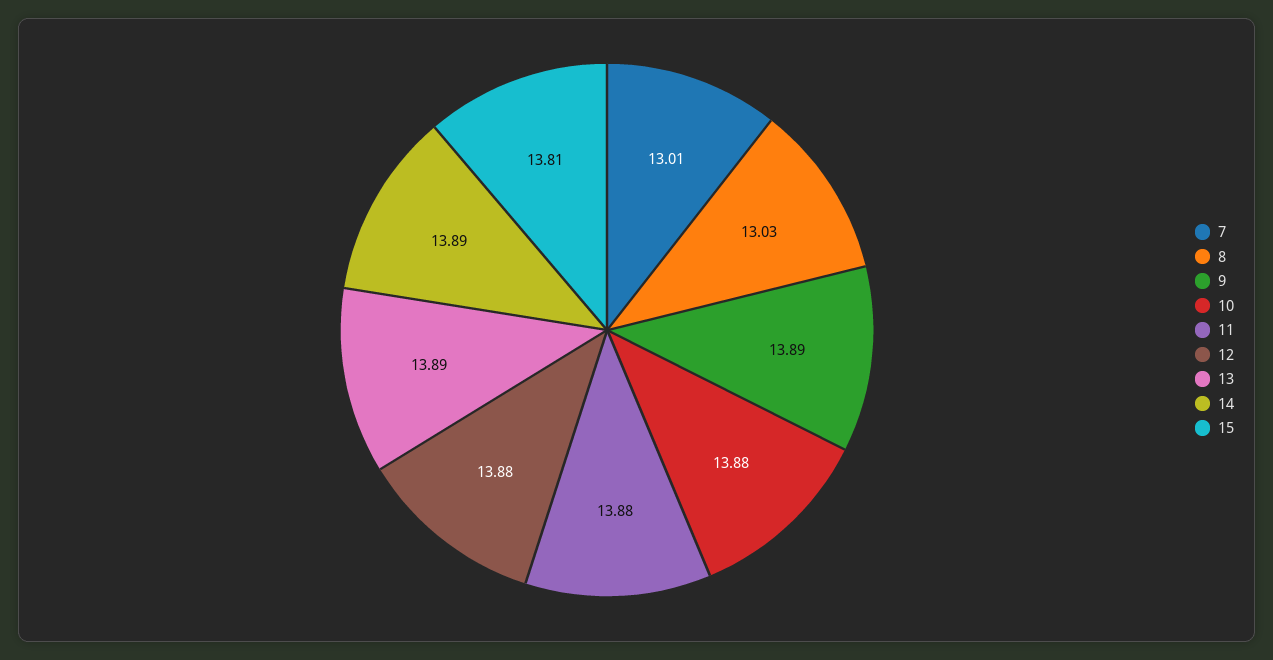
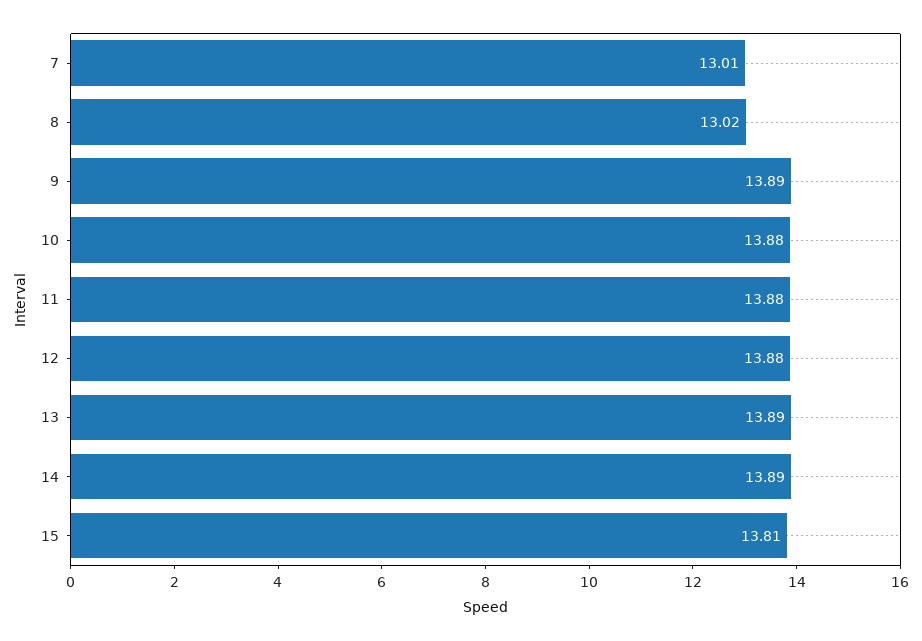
8: 13.03 -> 13.02

